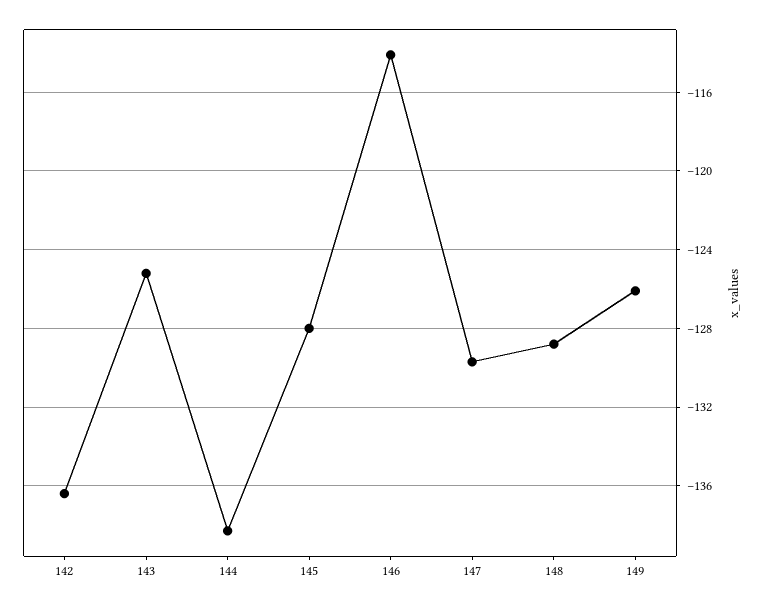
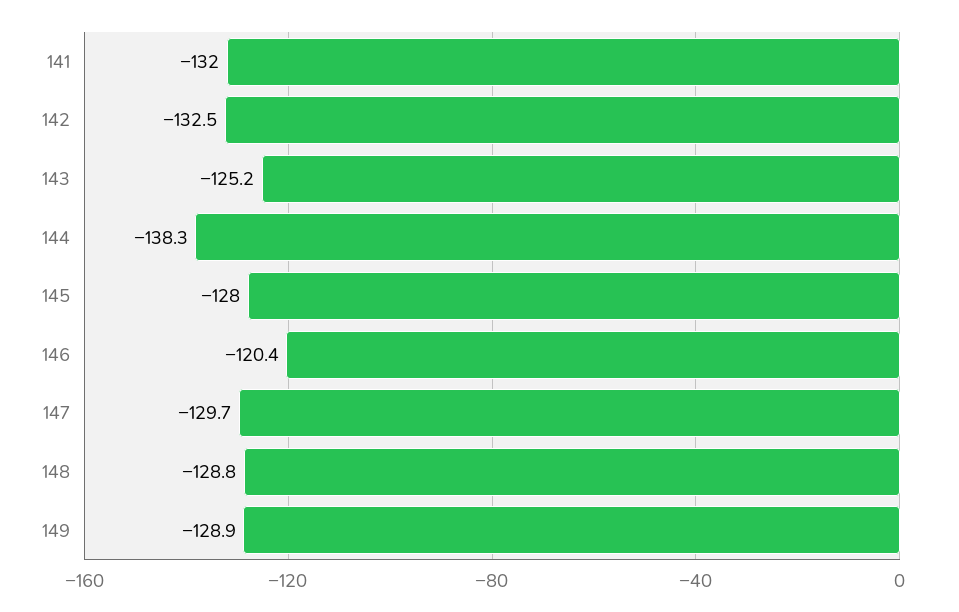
142: -136.5 -> -132.5
146: -114 -> -120.4
149: -126 -> -128.9
141: none -> -132

